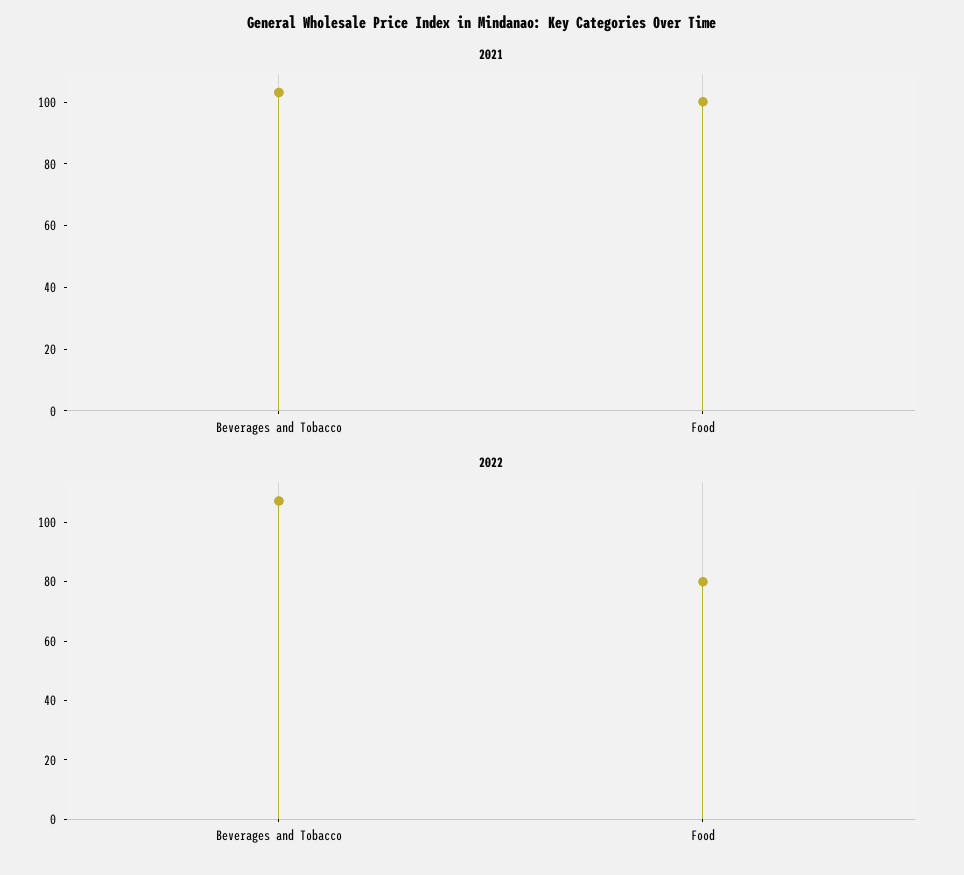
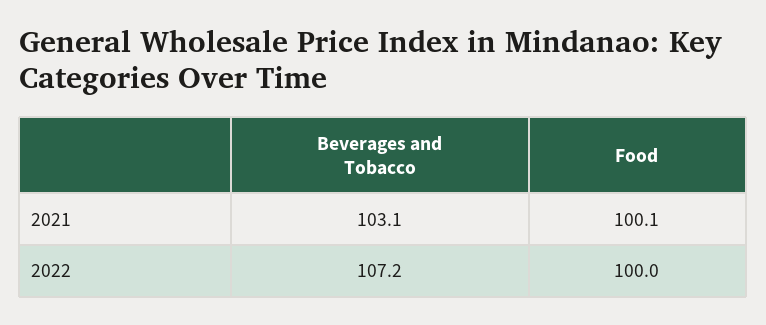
2022, Food: 80 -> 100

